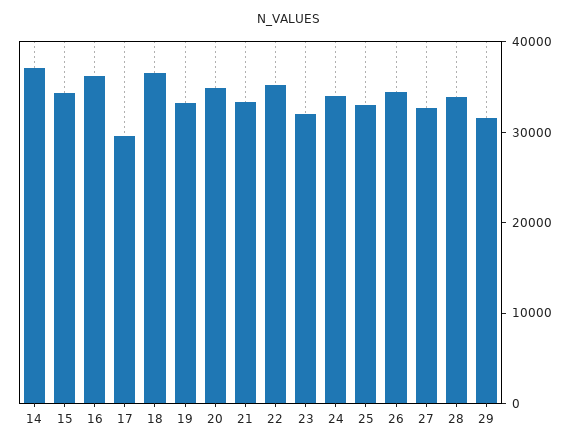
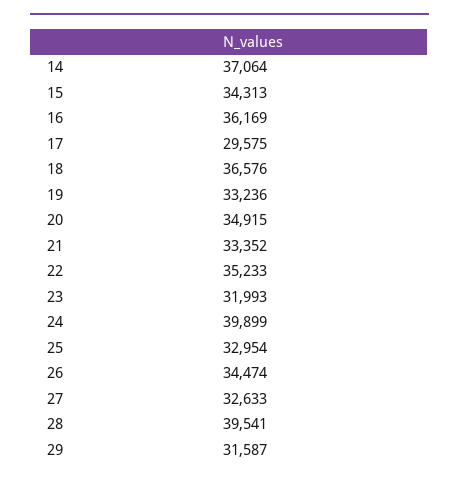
24: 34000 -> 39899
28: 34000 -> 39541

